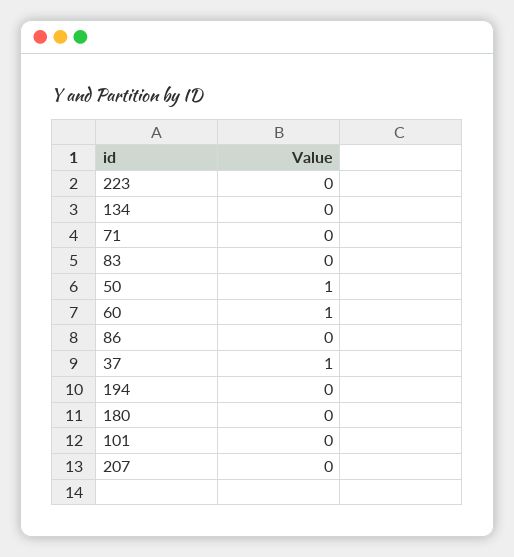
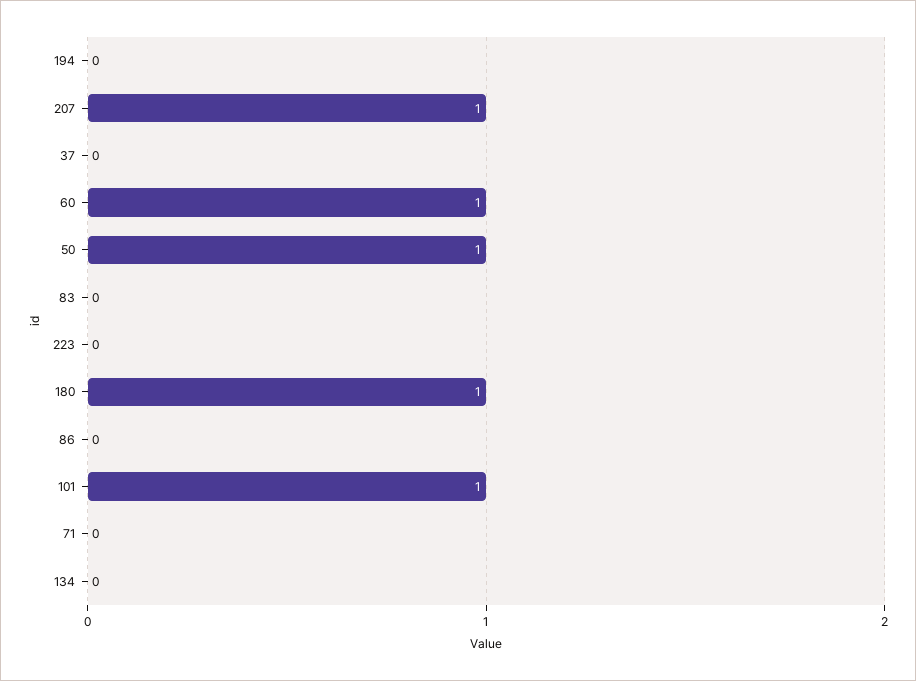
37: 1 -> 0
180: 0 -> 1
101: 0 -> 1
207: 0 -> 1

